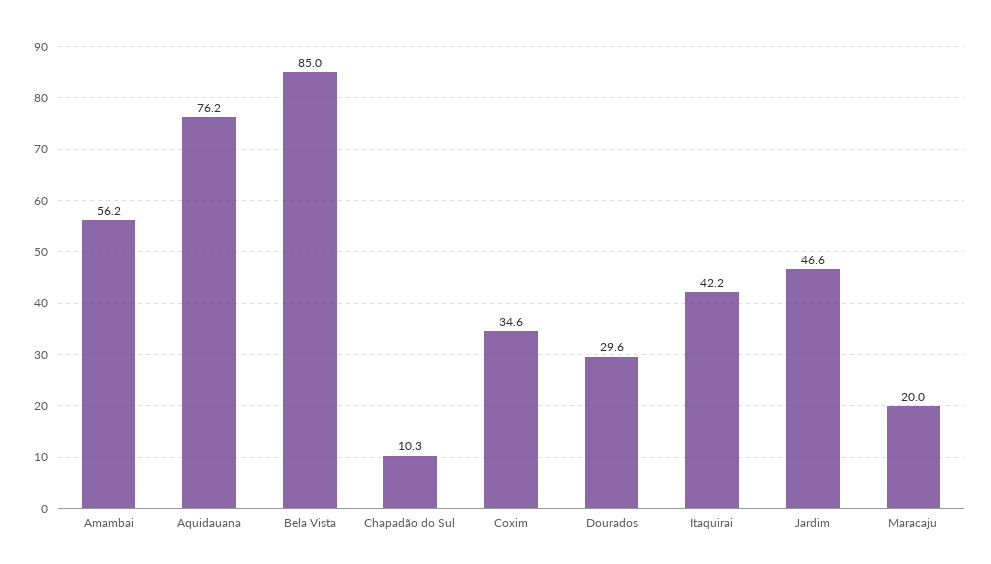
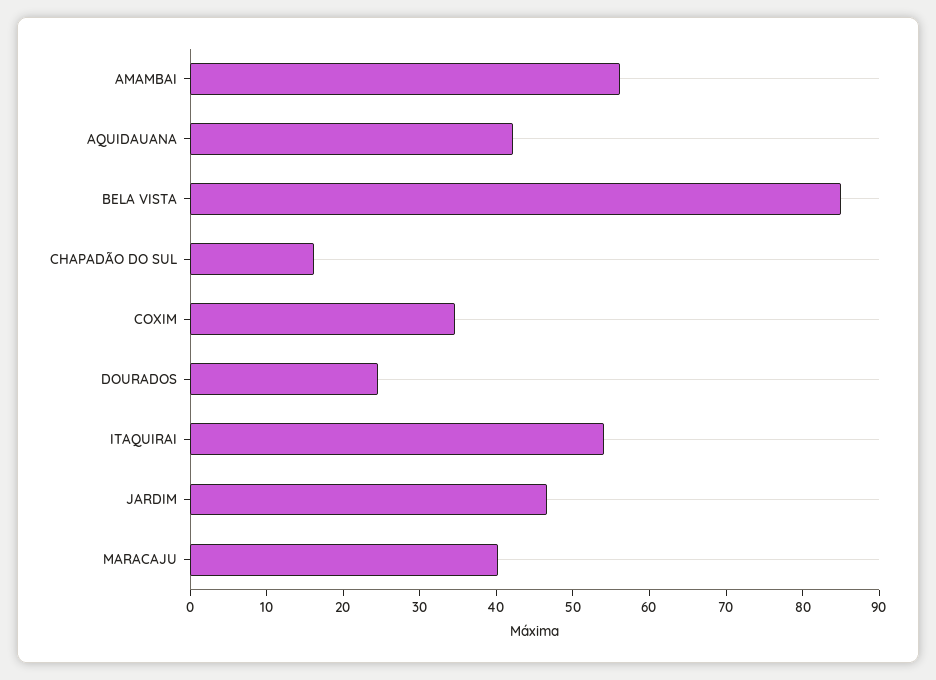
Aquidauana: 76.2 -> 42
Chapadão do Sul: 10.3 -> 16
Dourados: 29.6 -> 24
Itaquirai: 42.2 -> 54
Maracaju: 20 -> 40

